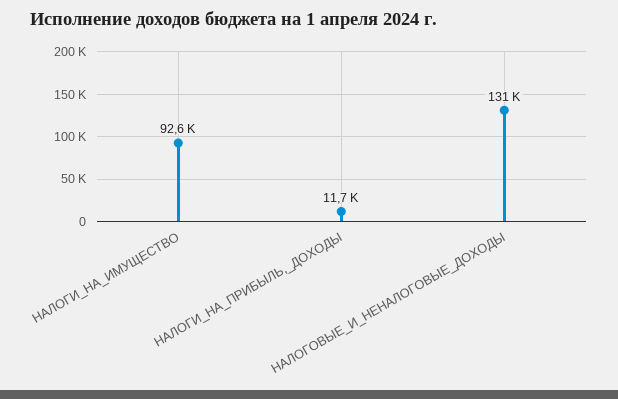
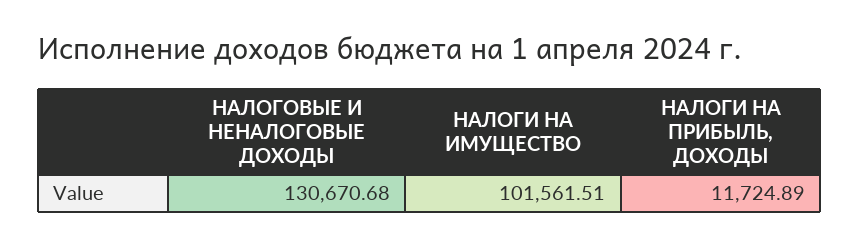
НАЛОГИ_НА_ИМУЩЕСТВО: 92600 -> 101561.51

